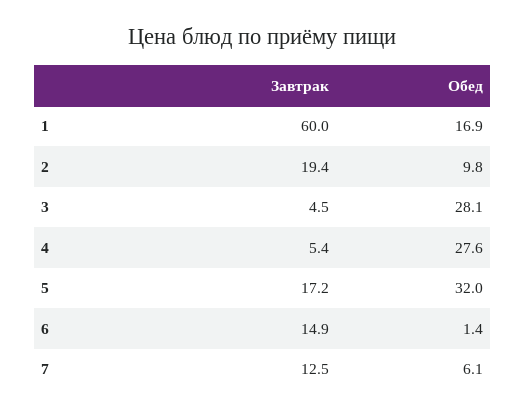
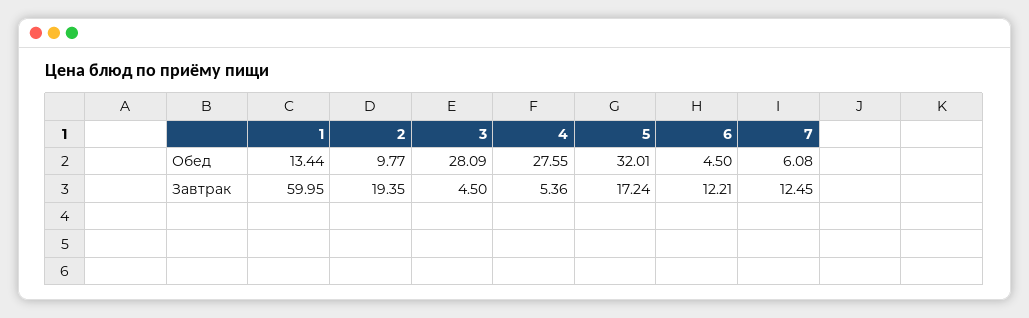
Обед, 1: 16.9 -> 13.44
Завтрак, 6: 14.9 -> 12.21
Обед, 6: 1.4 -> 4.5

